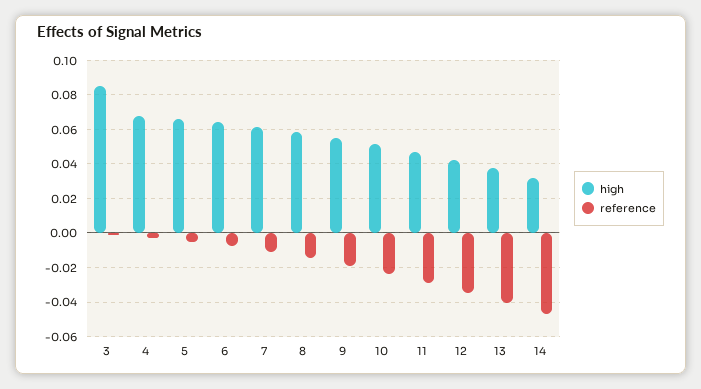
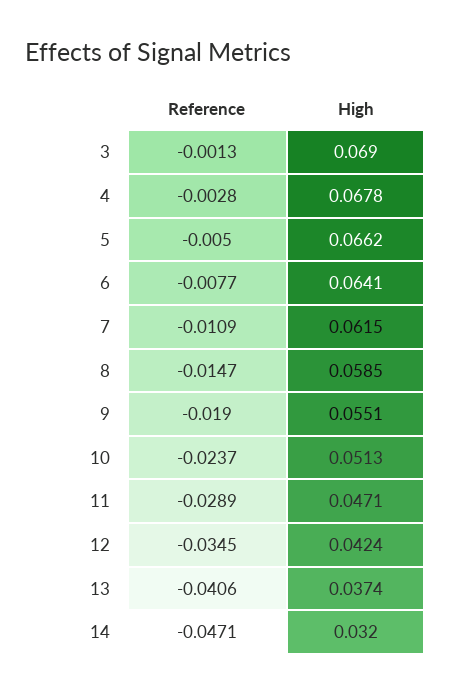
high, 3: 0.085 -> 0.069

